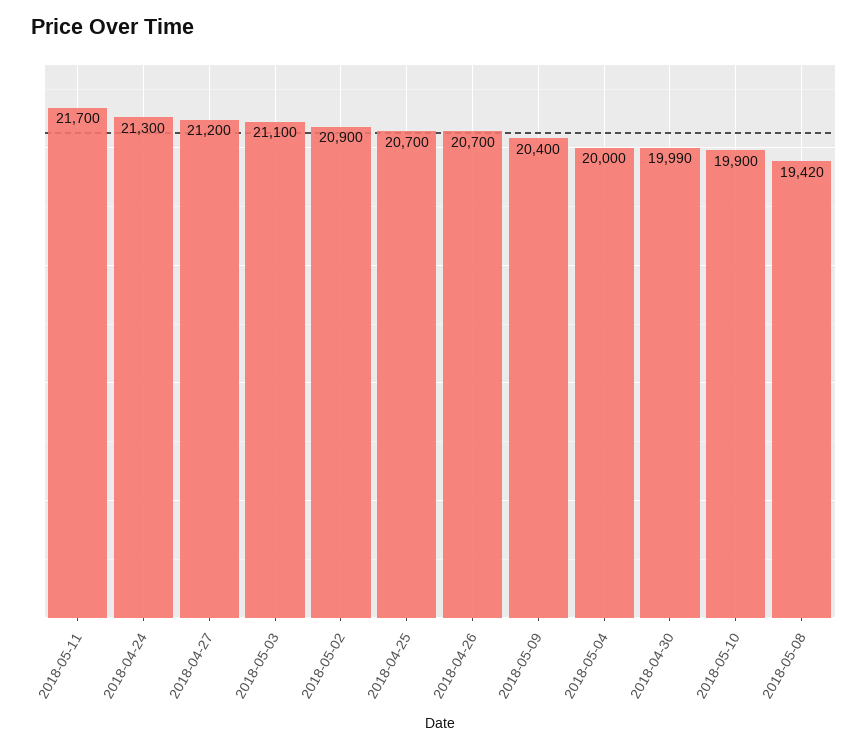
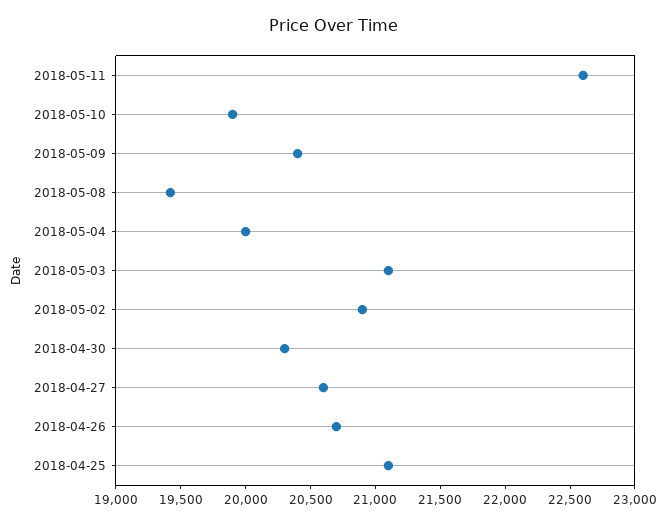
2018-05-11: 21700 -> 22600
2018-04-24: 21300 -> none
2018-04-27: 21200 -> 20600
2018-04-25: 20700 -> 21100
2018-04-30: 19990 -> 20300

